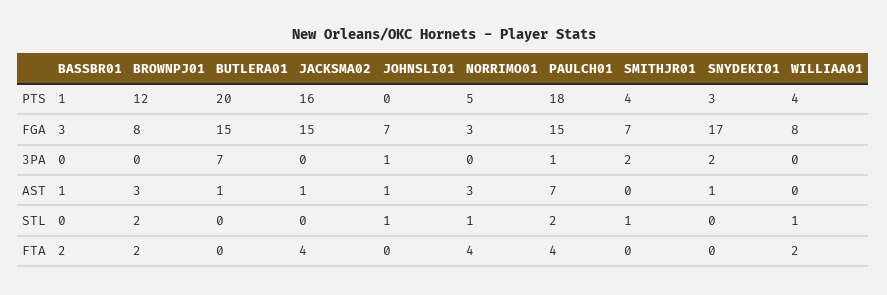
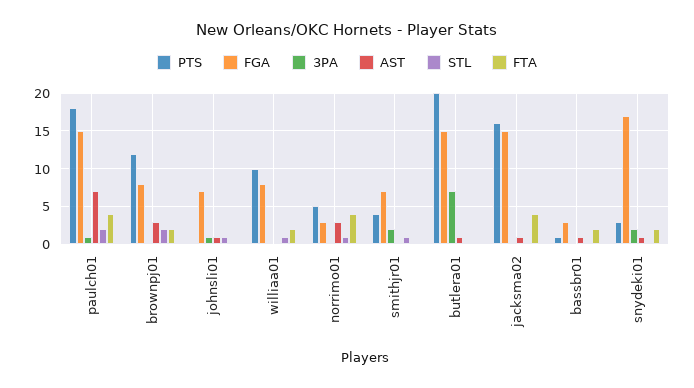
PTS, WILLIAA01: 4 -> 10
FTA, SNYDEKI01: 0 -> 2

